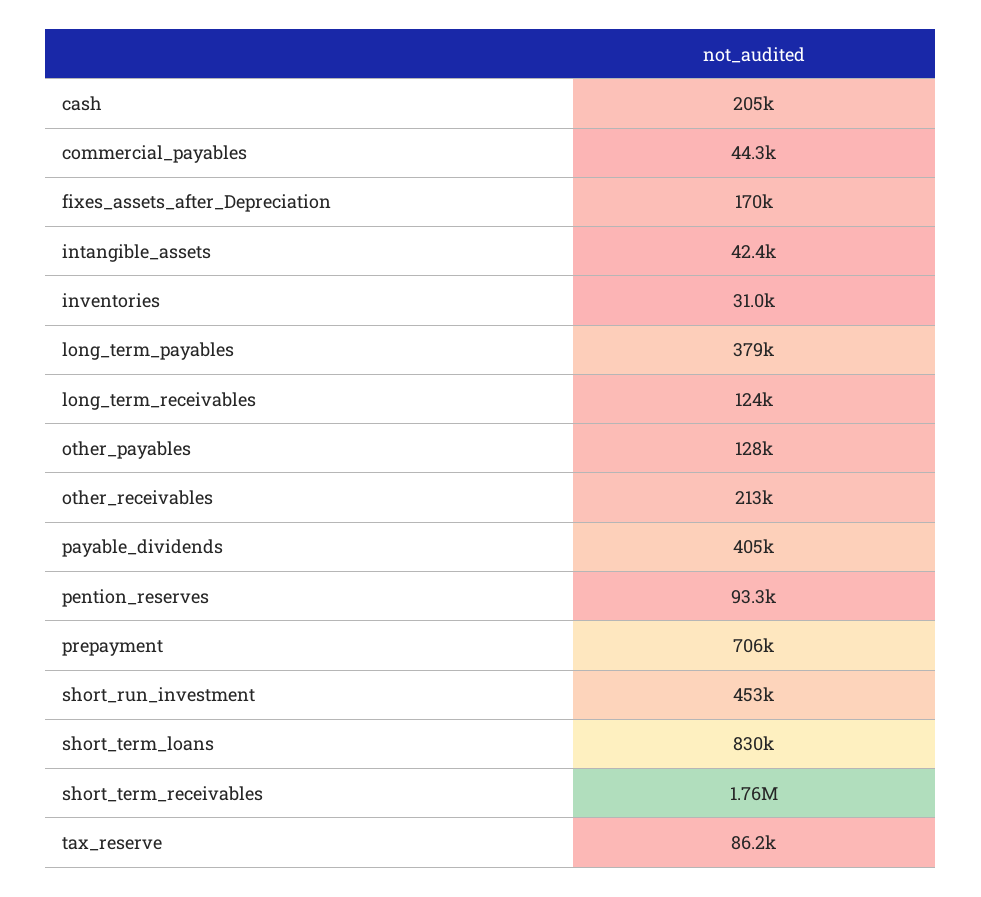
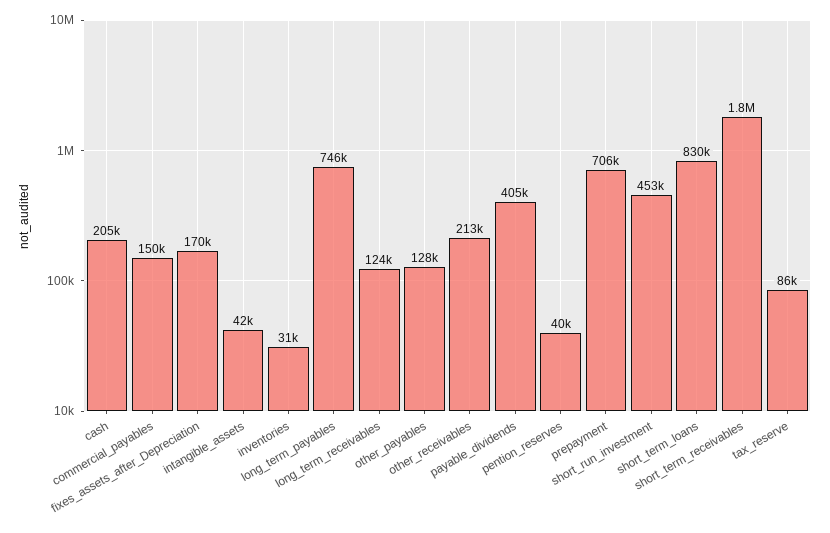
commercial_payables: 44300 -> 150000
long_term_payables: 379000 -> 746000
pention_reserves: 93300 -> 40000

